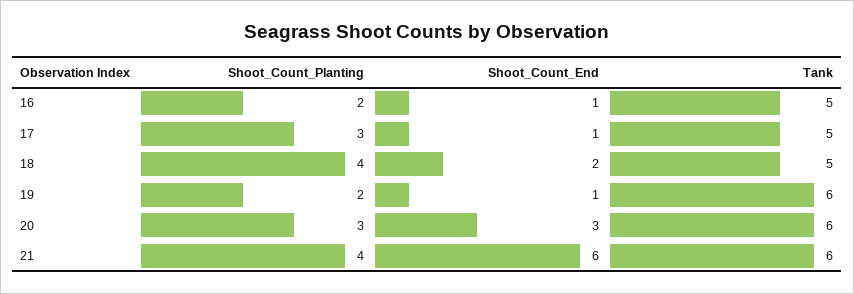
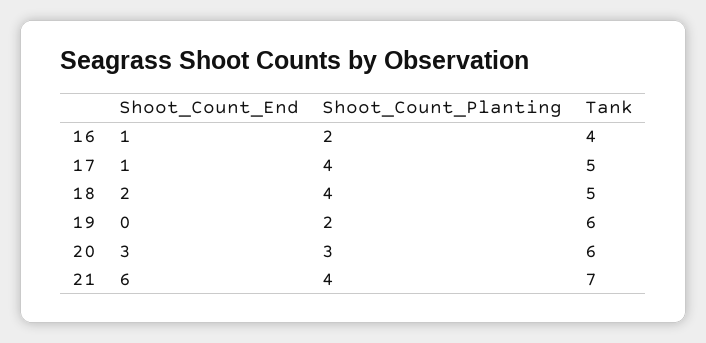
Tank, 16: 5 -> 4
Shoot_Count_Planting, 17: 3 -> 4
Shoot_Count_End, 19: 1 -> 0
Tank, 21: 6 -> 7

